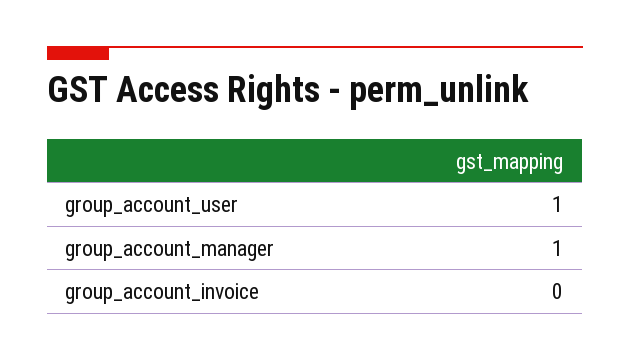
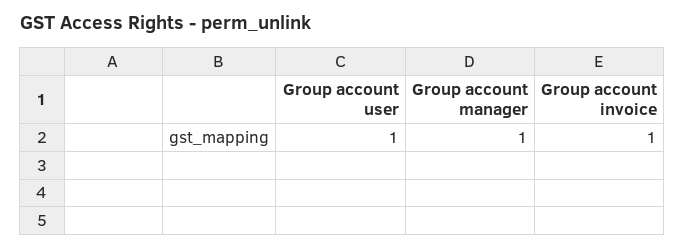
group_account_invoice: 0 -> 1

